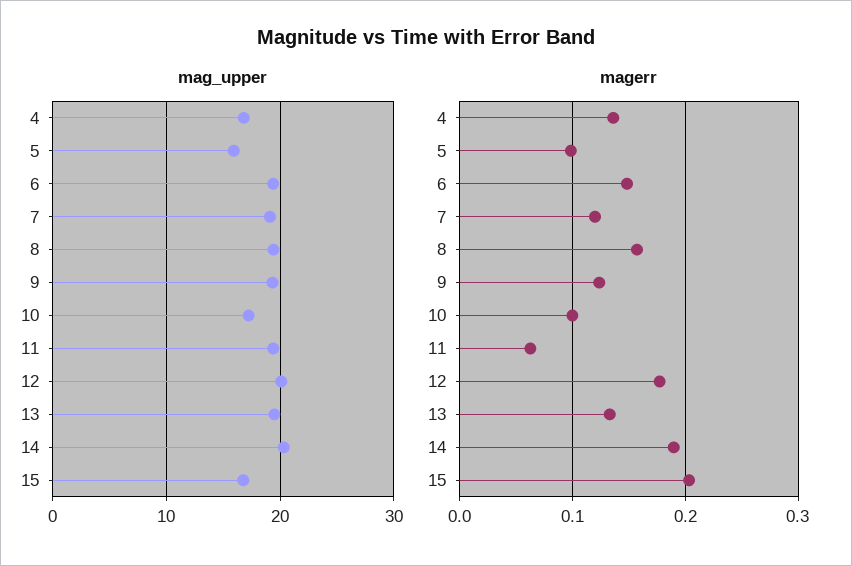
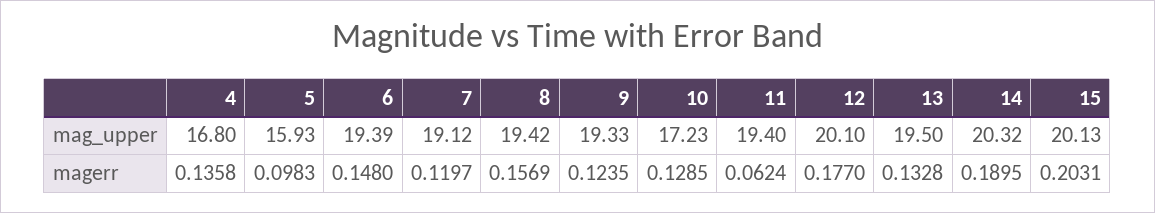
mag_upper, 15: 17 -> 20.13
magerr, 10: 0.1 -> 0.1285

